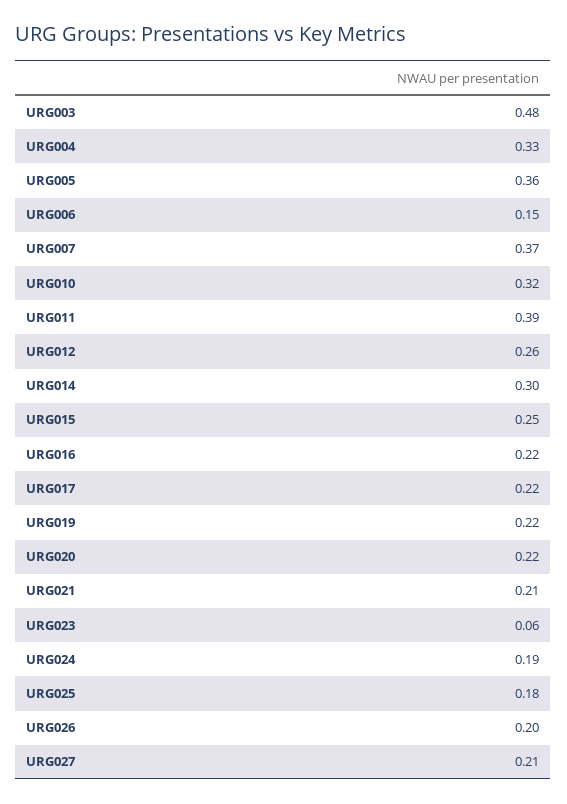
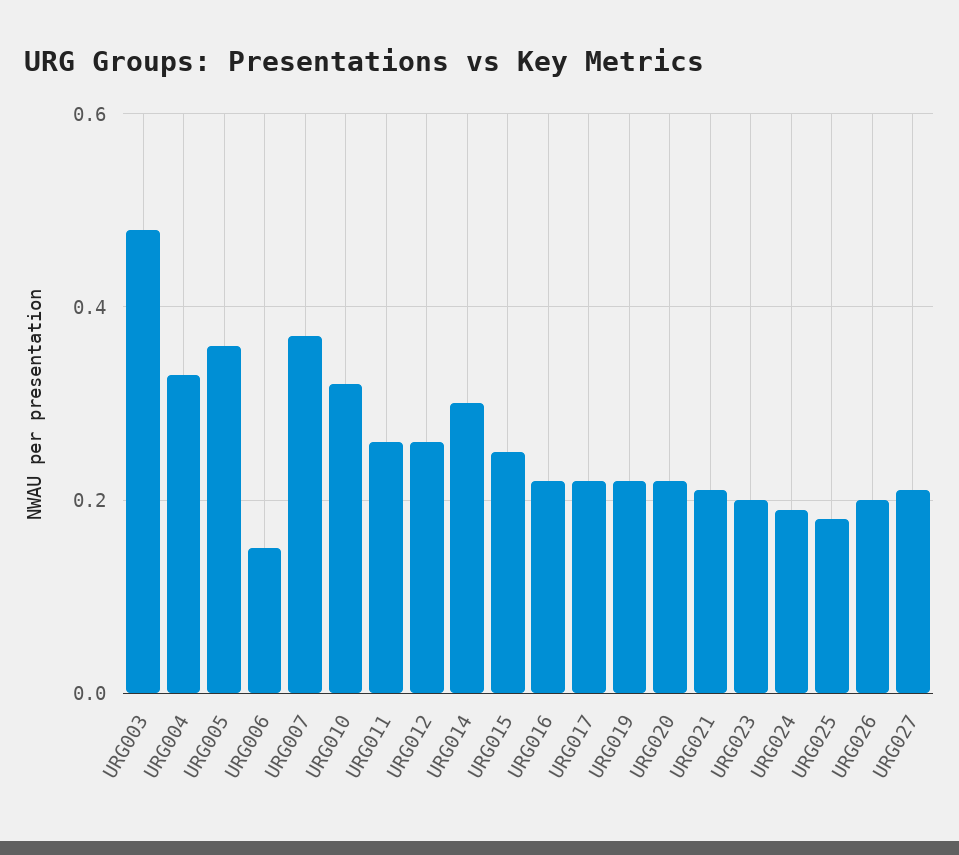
URG011: 0.39 -> 0.25
URG023: 0.06 -> 0.2

